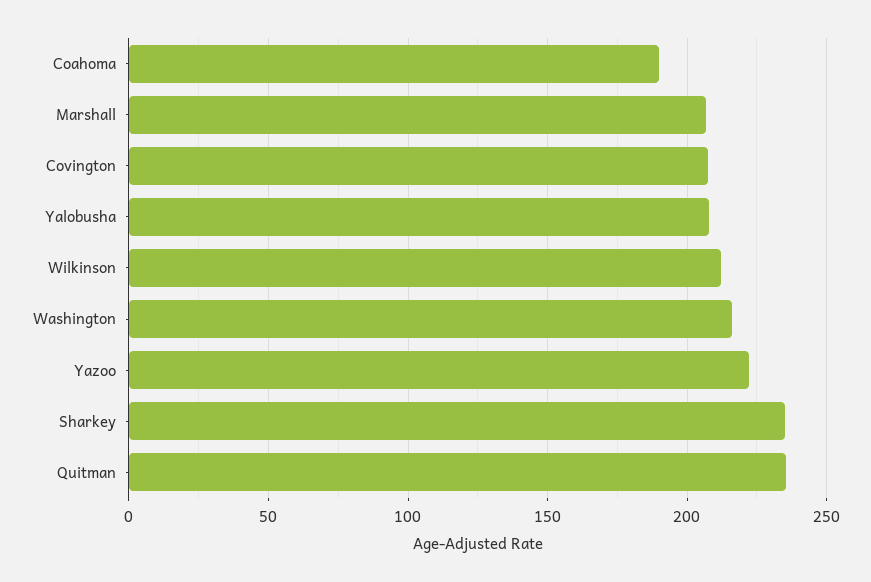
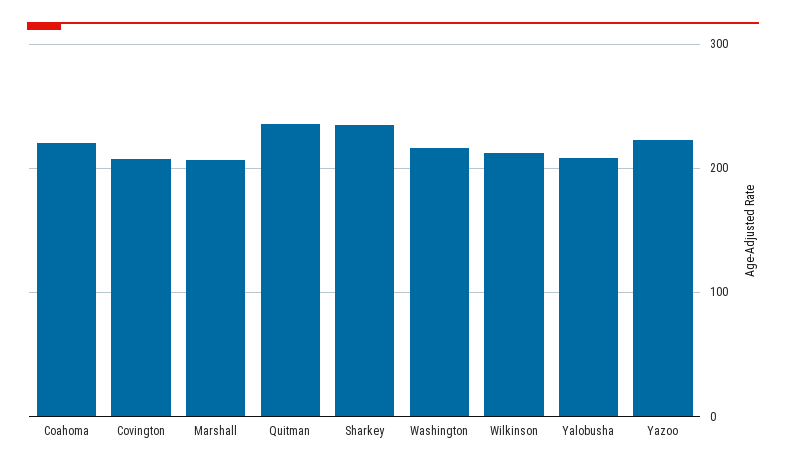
Coahoma: 190 -> 220

